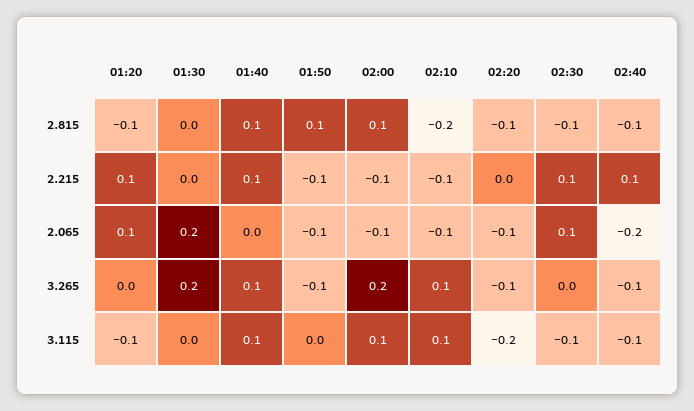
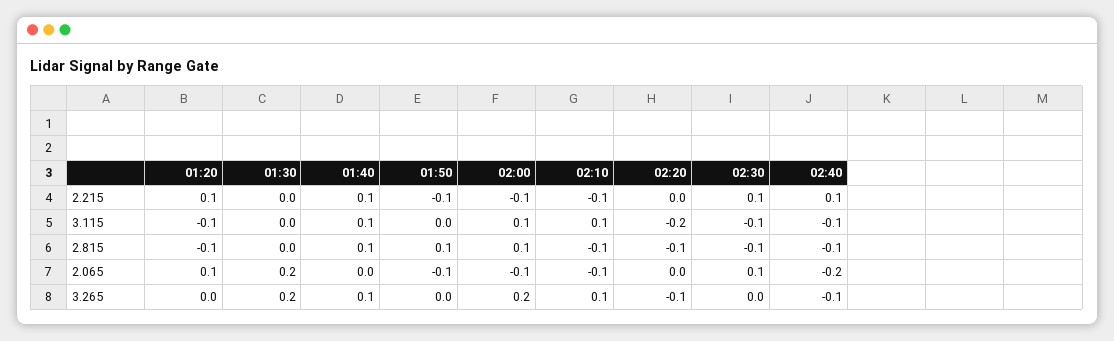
02:10, 2.815: -0.2 -> -0.1
02:20, 2.065: -0.1 -> 0
01:50, 3.265: -0.1 -> 0

